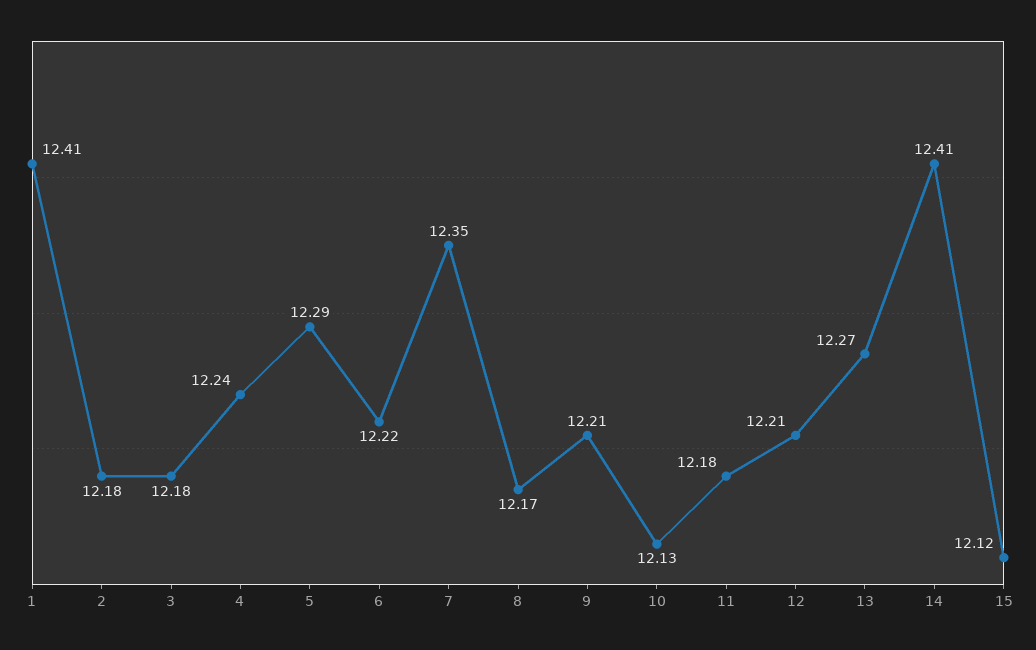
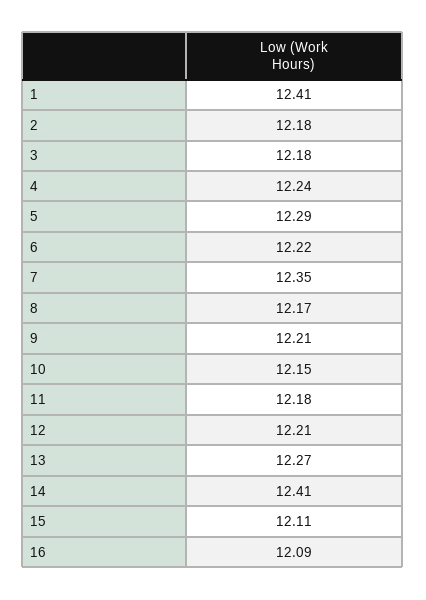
10: 12.13 -> 12.15
15: 12.12 -> 12.11
16: none -> 12.09

